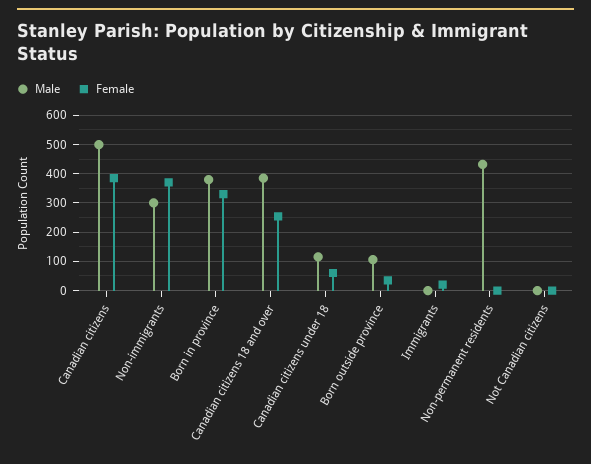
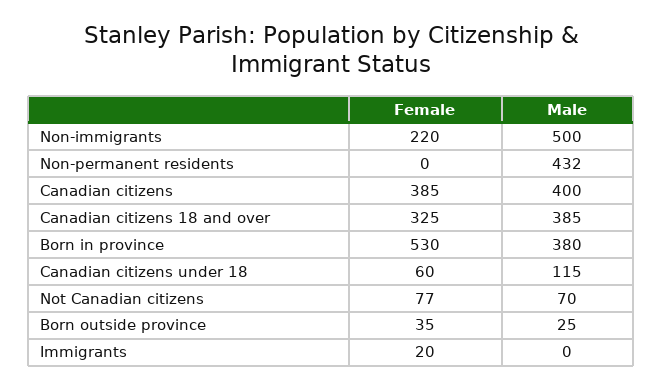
Male, Canadian citizens: 500 -> 400
Male, Non-immigrants: 300 -> 500
Female, Non-immigrants: 375 -> 220
Female, Born in province: 325 -> 530
Female, Canadian citizens 18 and over: 250 -> 325
Male, Born outside province: 100 -> 25
Male, Not Canadian citizens: 0 -> 70
Female, Not Canadian citizens: 0 -> 77

